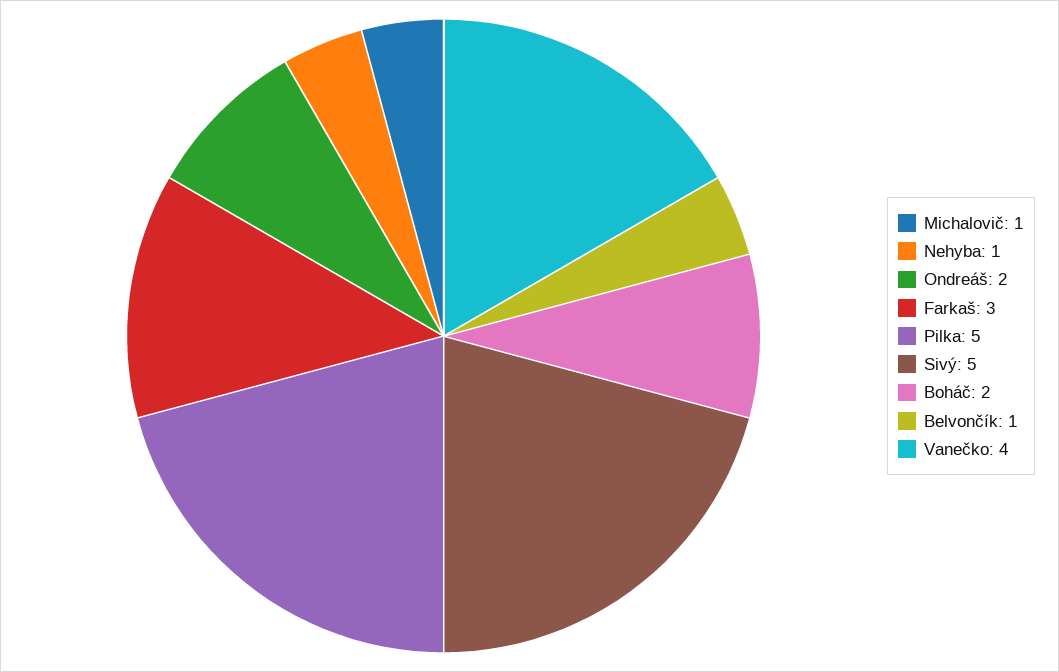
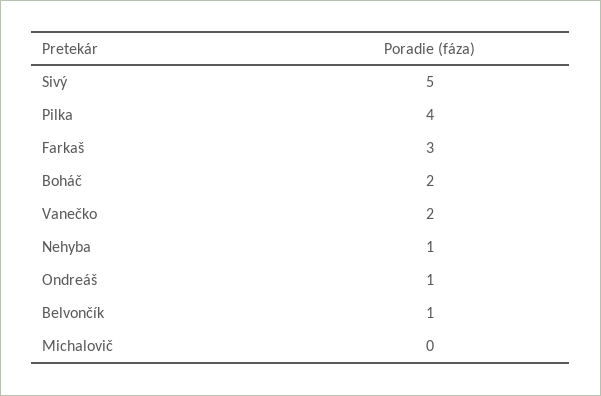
Michalovič: 1 -> 0
Ondreáš: 2 -> 1
Pilka: 5 -> 4
Vanečko: 4 -> 2

